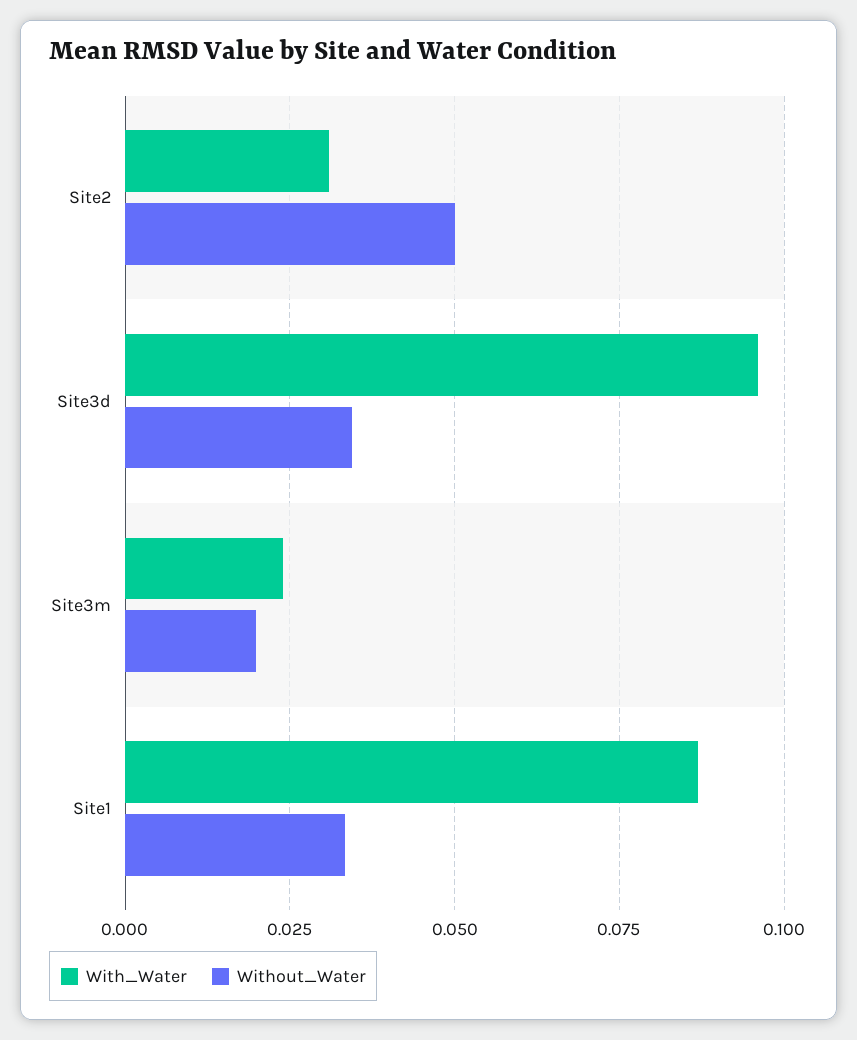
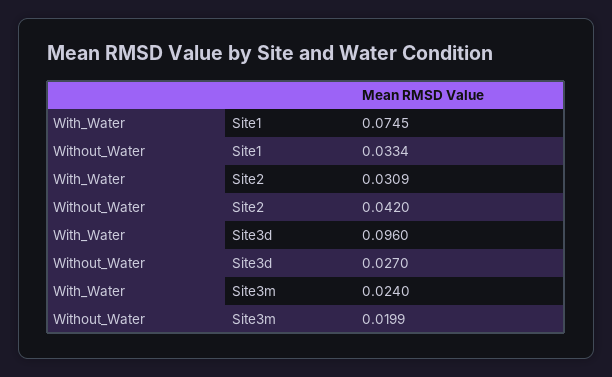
Without_Water, Site2: 0.05 -> 0.042
Without_Water, Site3d: 0.035 -> 0.027
With_Water, Site1: 0.0875 -> 0.0745

